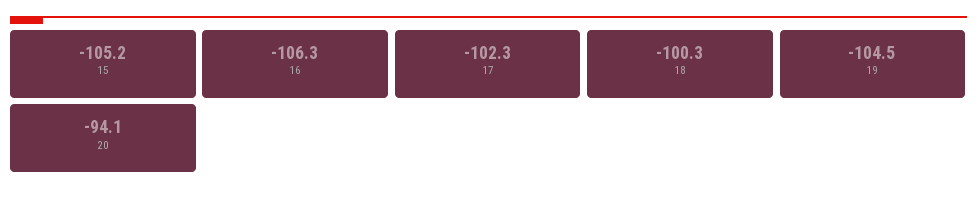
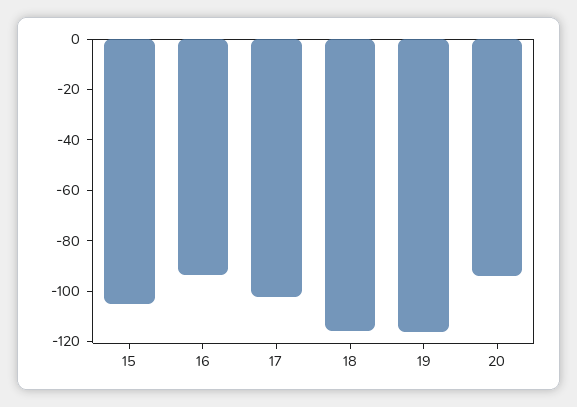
16: -106.3 -> -95
18: -100.3 -> -115
19: -104.5 -> -115

